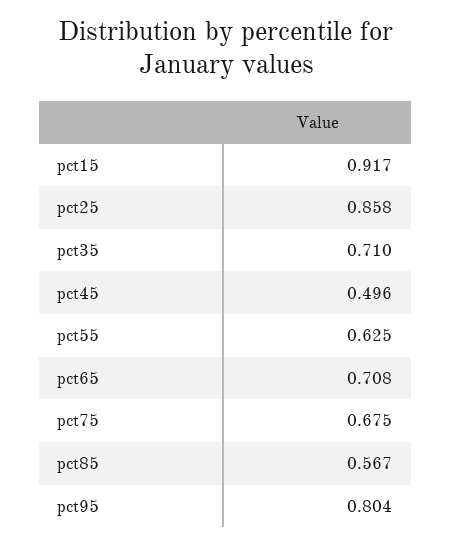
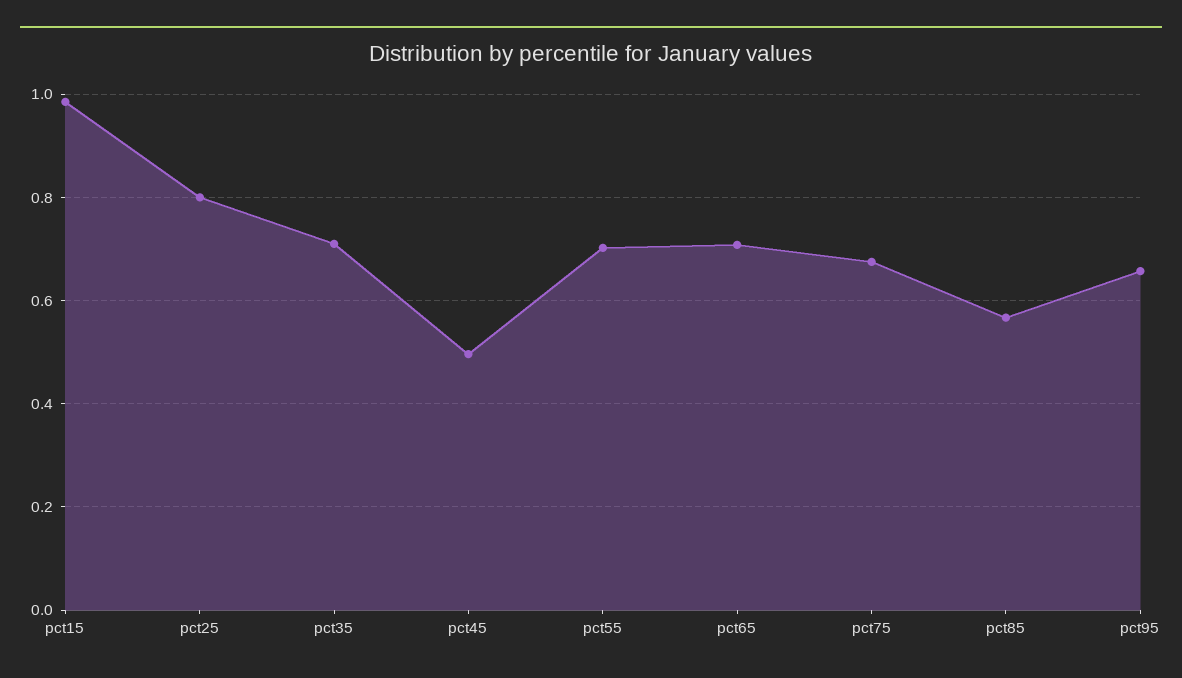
pct15: 0.917 -> 0.98
pct25: 0.858 -> 0.8
pct55: 0.625 -> 0.7
pct95: 0.804 -> 0.66

